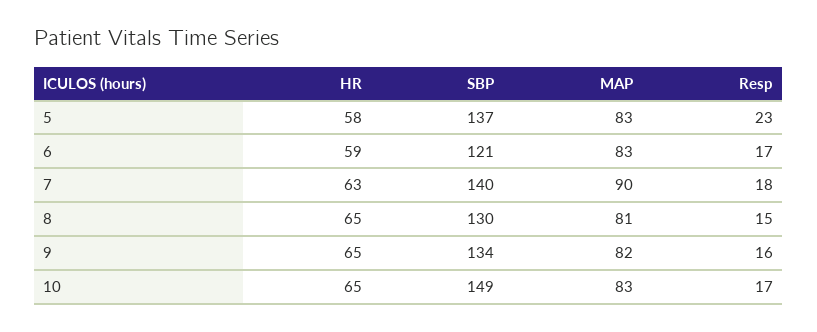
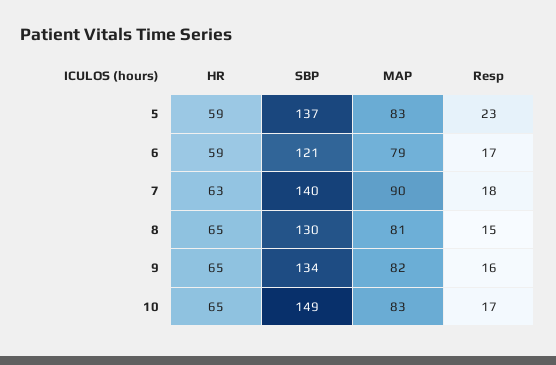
HR, 5: 58 -> 59
MAP, 6: 83 -> 79

